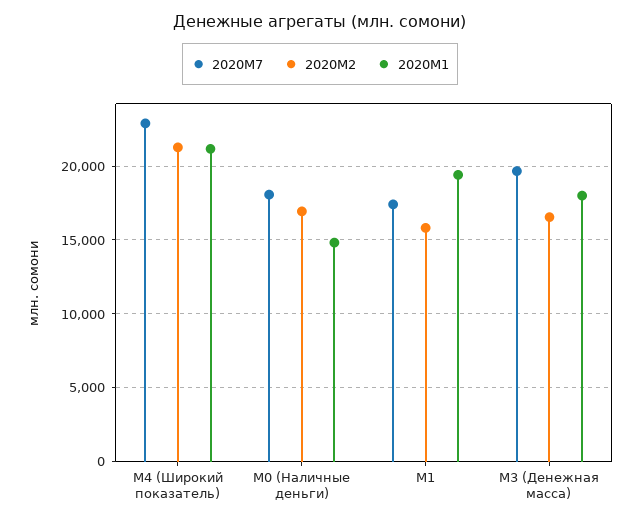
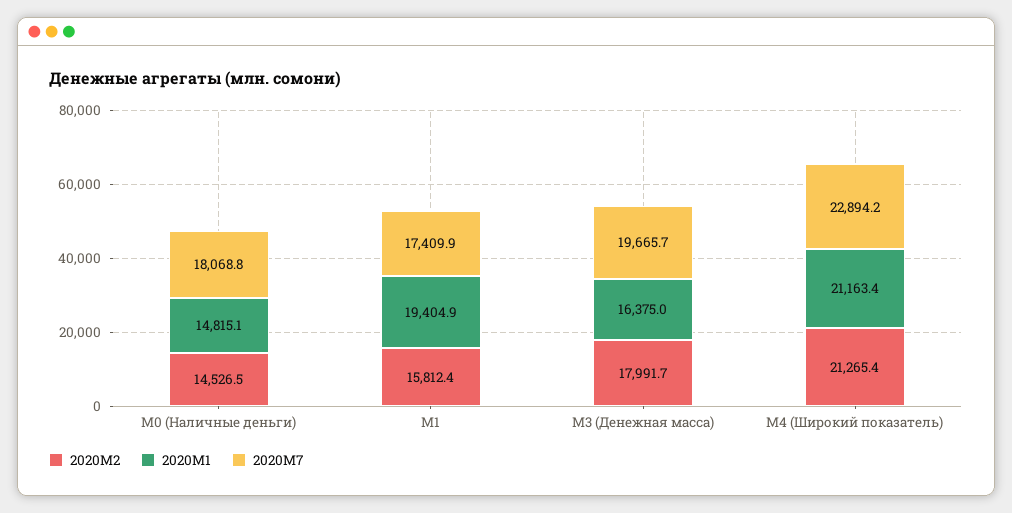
2020M2, M0 (Наличные деньги): 17000 -> 14526.5
2020M2, M3 (Денежная масса): 16500 -> 17991.7
2020M1, M3 (Денежная масса): 18000 -> 16375

